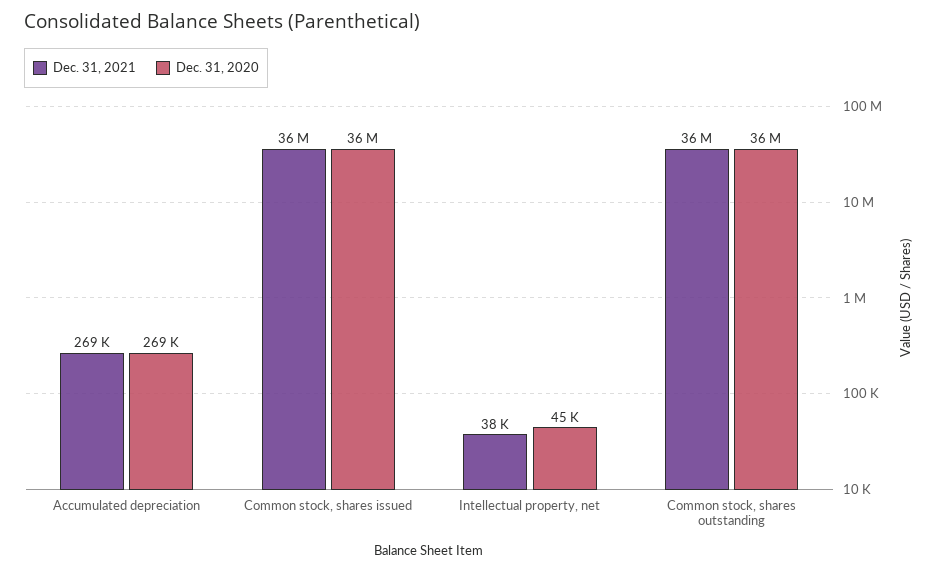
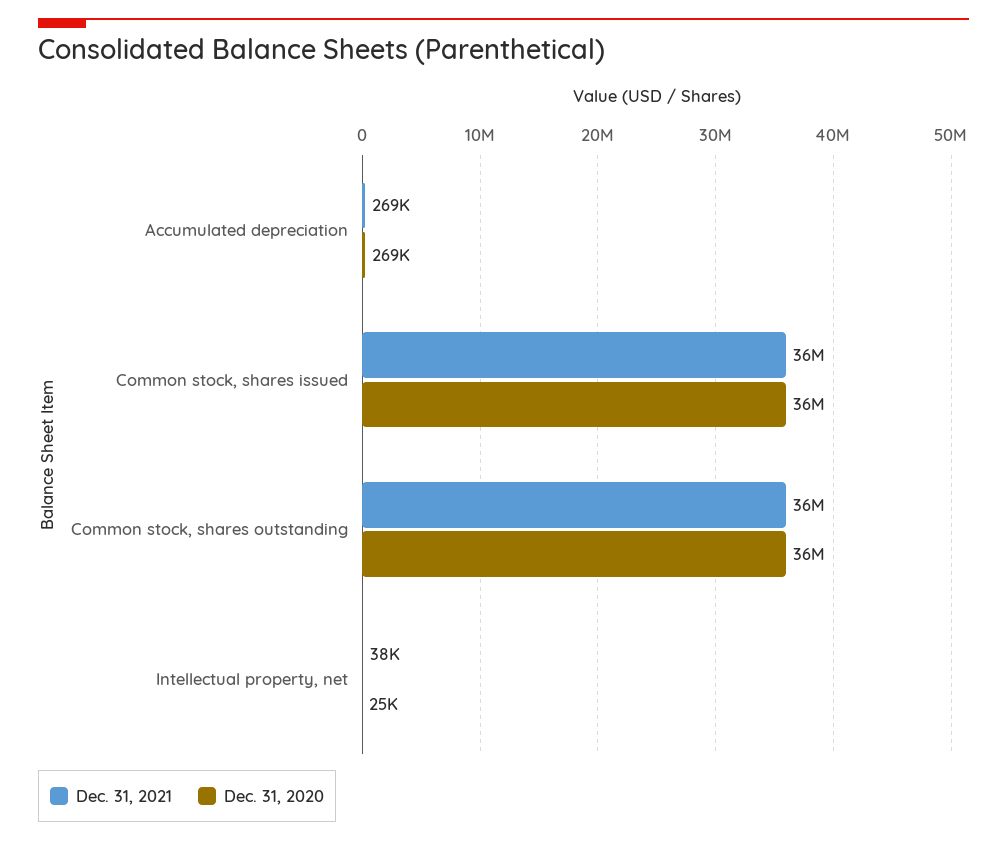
Dec. 31, 2020, Intellectual property, net: 45000 -> 25000

